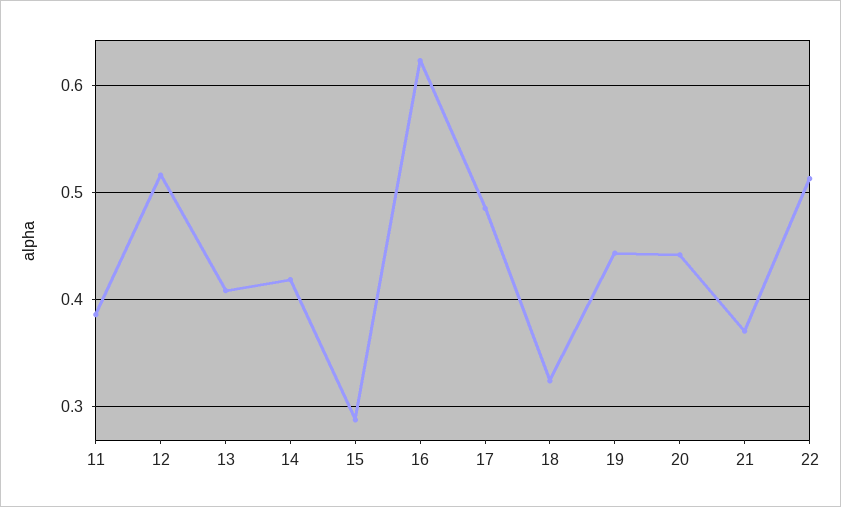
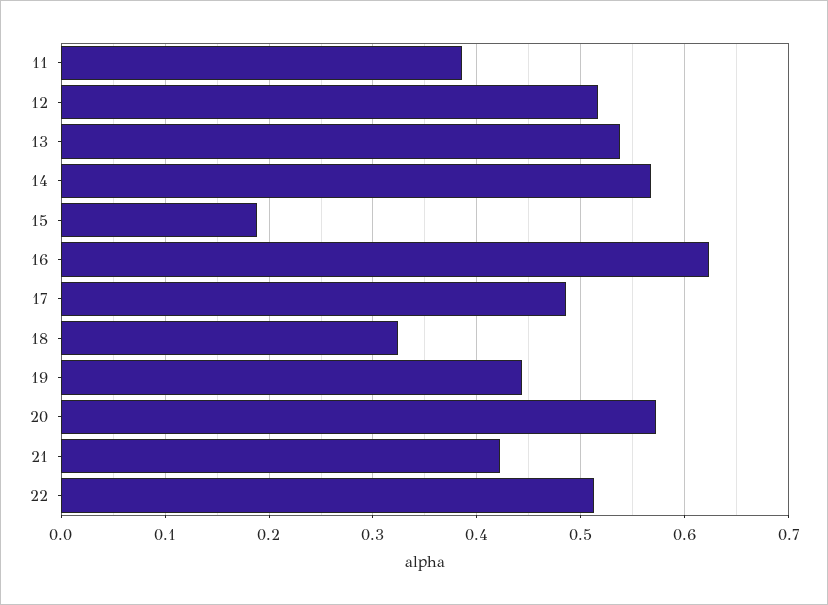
13: 0.41 -> 0.54
14: 0.42 -> 0.57
15: 0.29 -> 0.19
20: 0.44 -> 0.57
21: 0.37 -> 0.42

